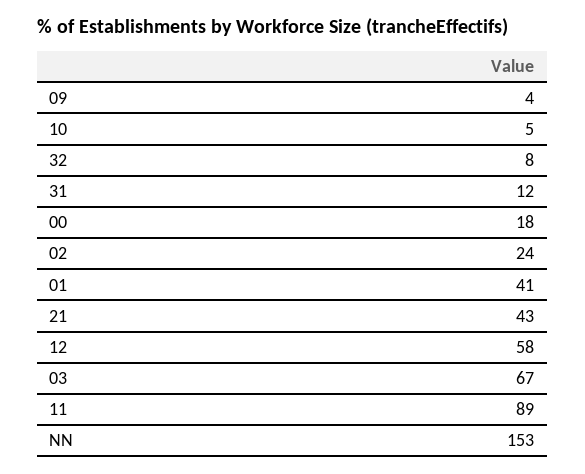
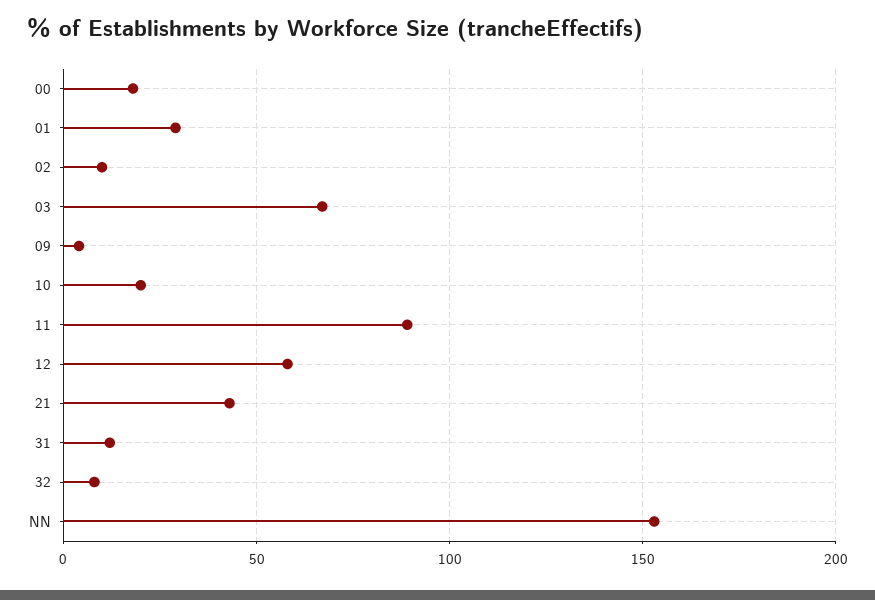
10: 5 -> 20
02: 24 -> 10
01: 41 -> 30

